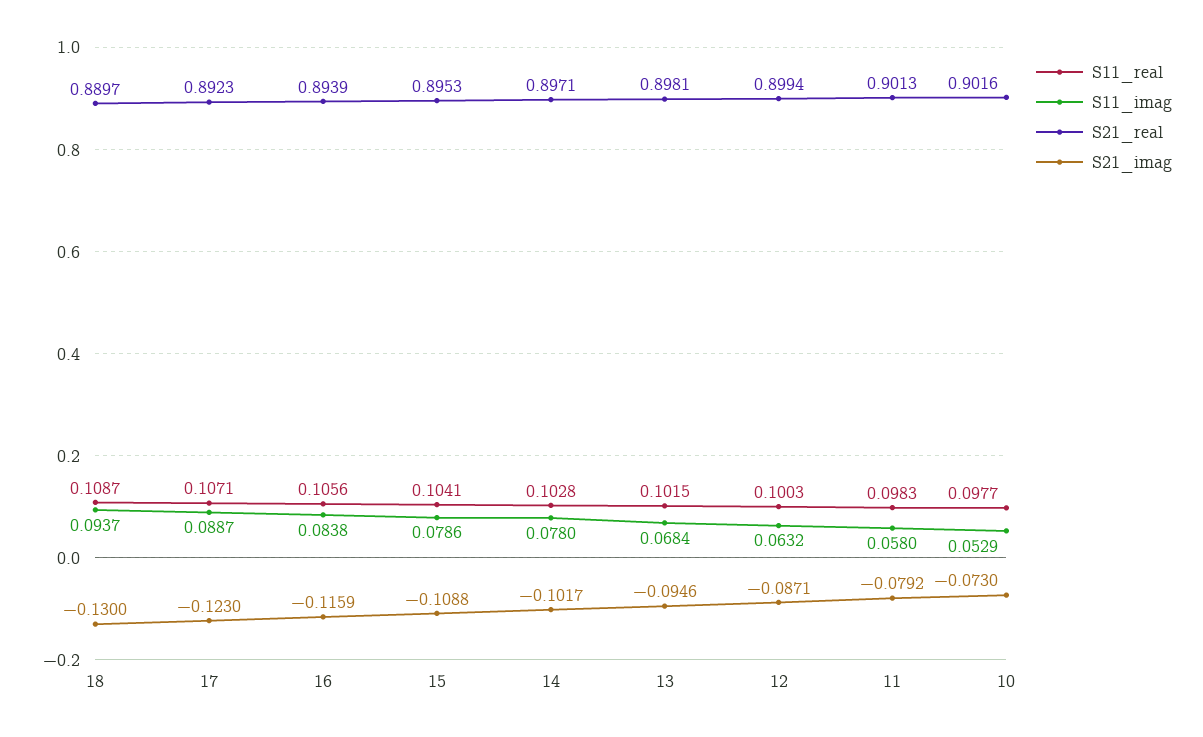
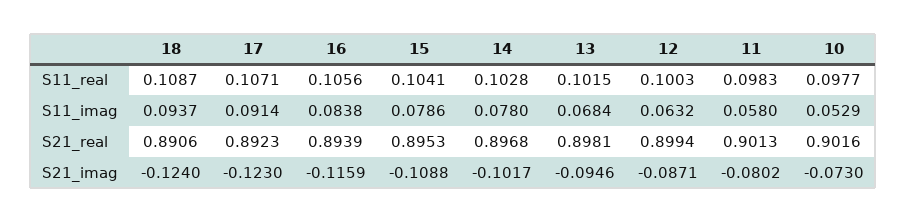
S21_real, 18: 0.8897 -> 0.8906
S21_imag, 18: -0.13 -> -0.124
S11_imag, 17: 0.0887 -> 0.0914
S21_real, 14: 0.8971 -> 0.8968
S21_imag, 11: -0.0792 -> -0.0802

